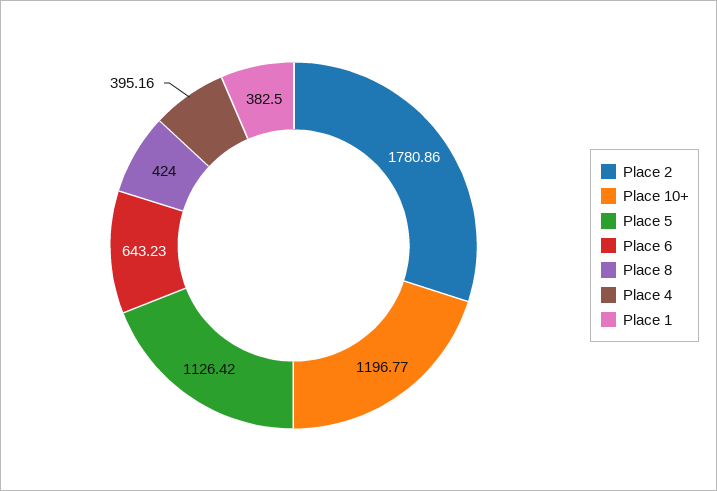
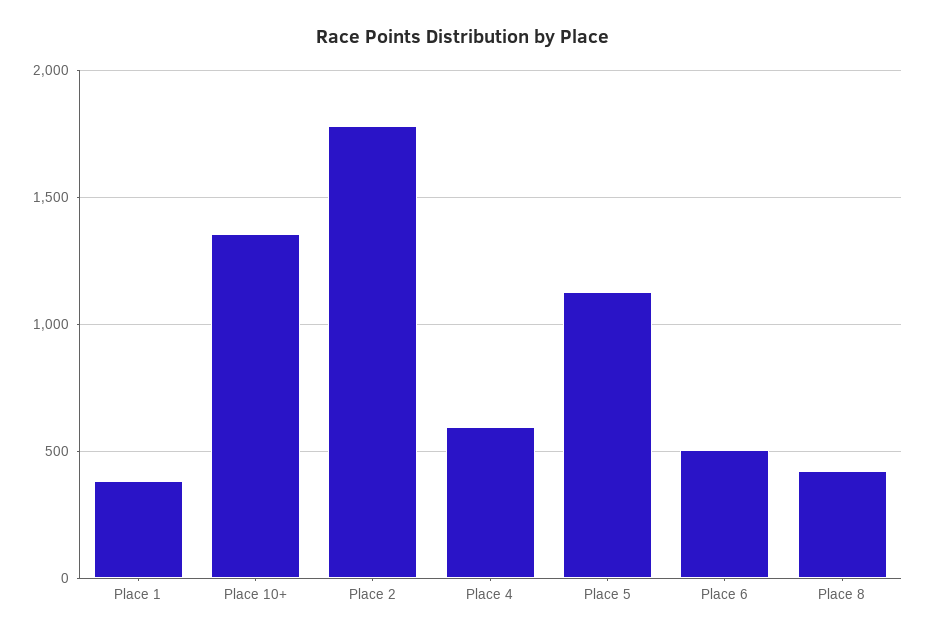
Place 10+: 1196.77 -> 1350
Place 6: 643.23 -> 500
Place 4: 395.16 -> 600

